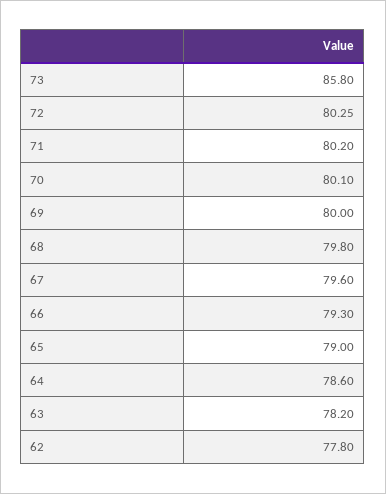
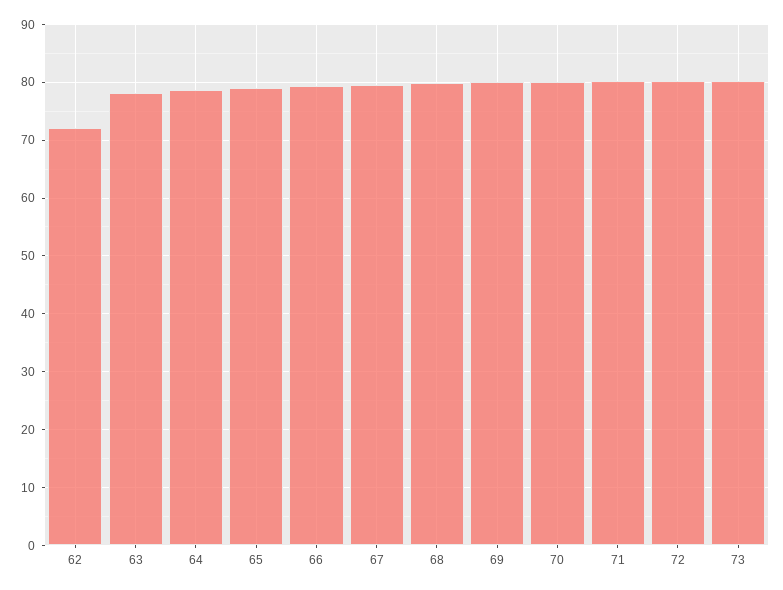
73: 85.8 -> 80
62: 77.8 -> 72

